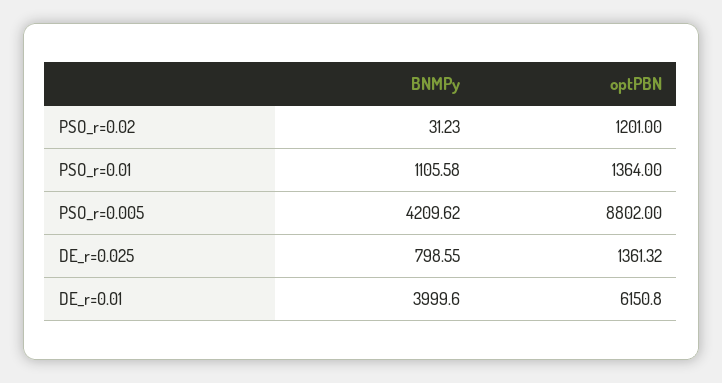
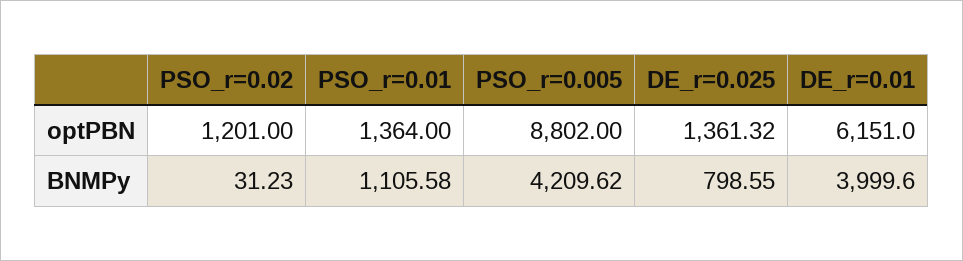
optPBN, DE_r=0.01: 6150.8 -> 6151

